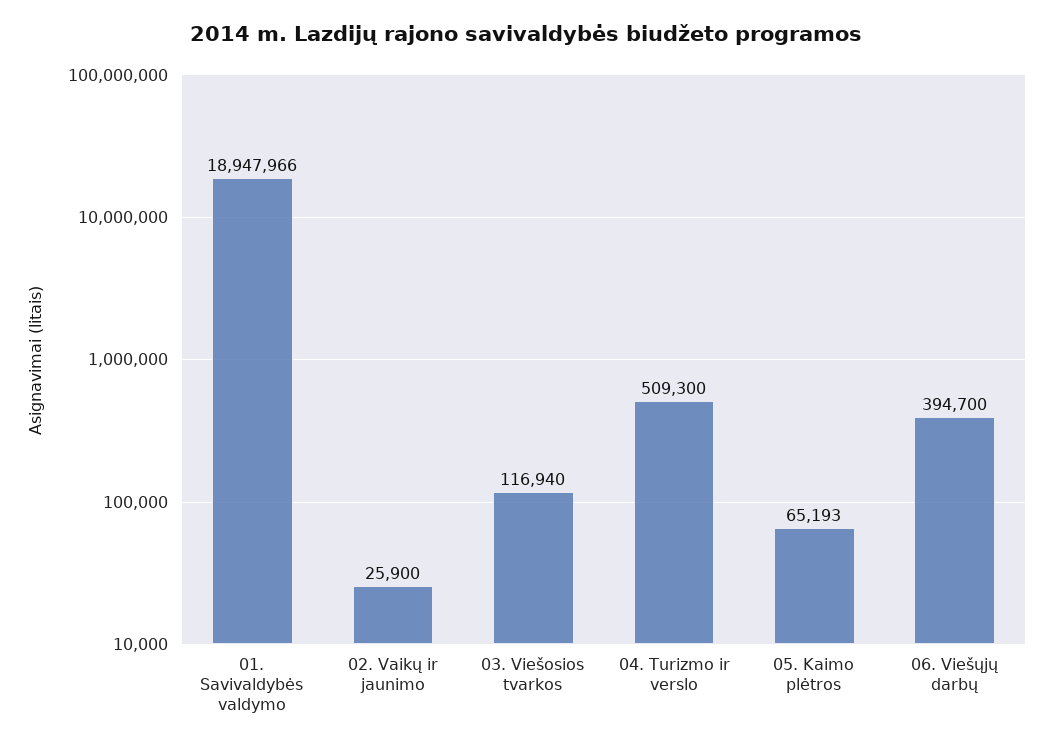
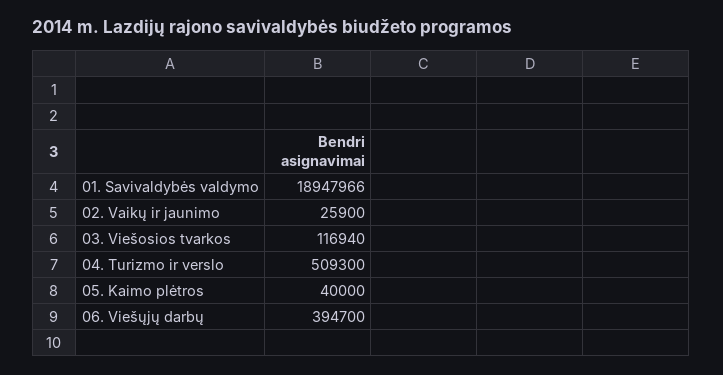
05. Kaimo plėtros: 65193 -> 40000

